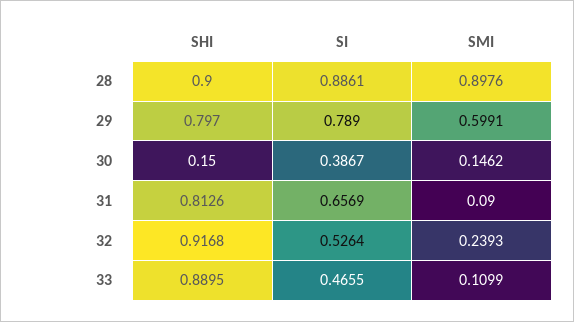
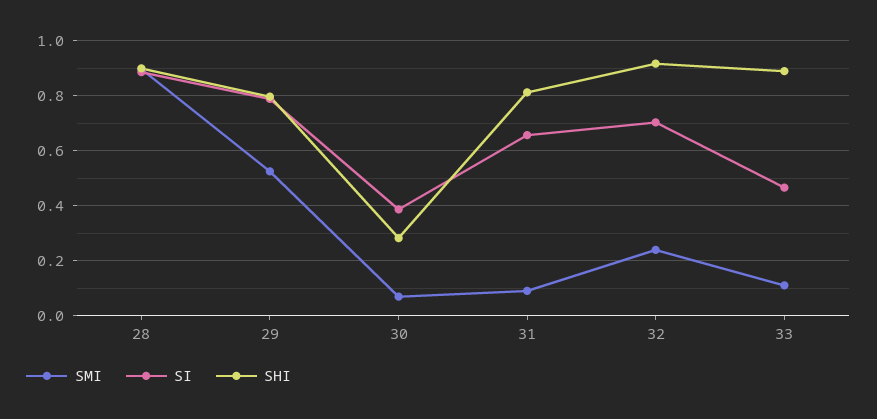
SMI, 29: 0.5991 -> 0.525
SHI, 30: 0.15 -> 0.275
SMI, 30: 0.1462 -> 0.075
SI, 32: 0.5264 -> 0.7

